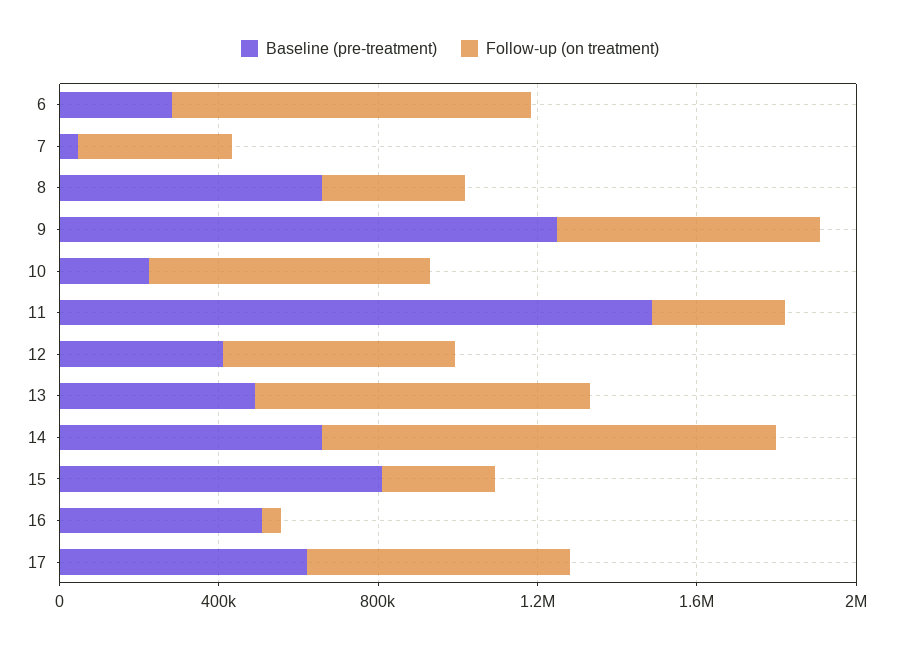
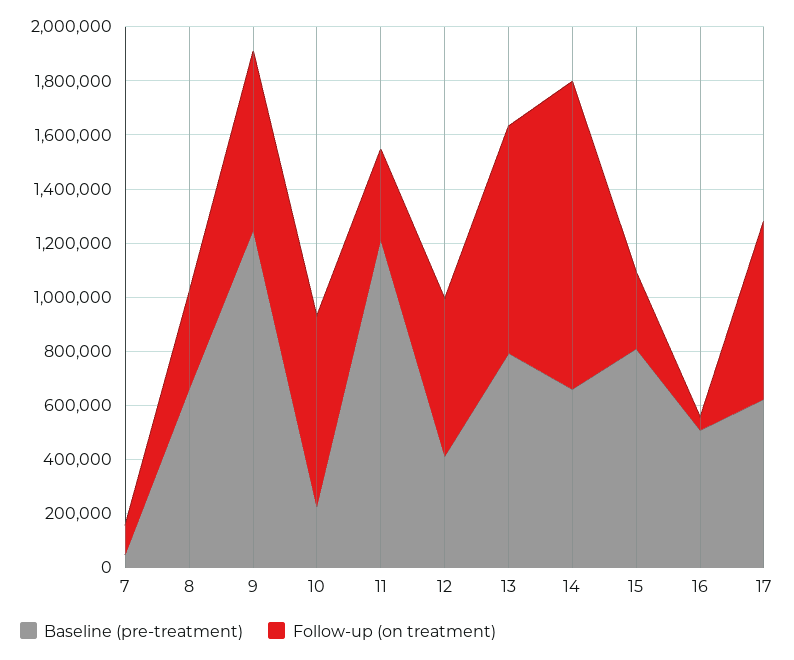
Baseline (pre-treatment), 6: 300000 -> none
Follow-up (on treatment), 6: 900000 -> none
Follow-up (on treatment), 7: 400000 -> 100000
Baseline (pre-treatment), 11: 1500000 -> 1200000
Baseline (pre-treatment), 13: 500000 -> 800000

